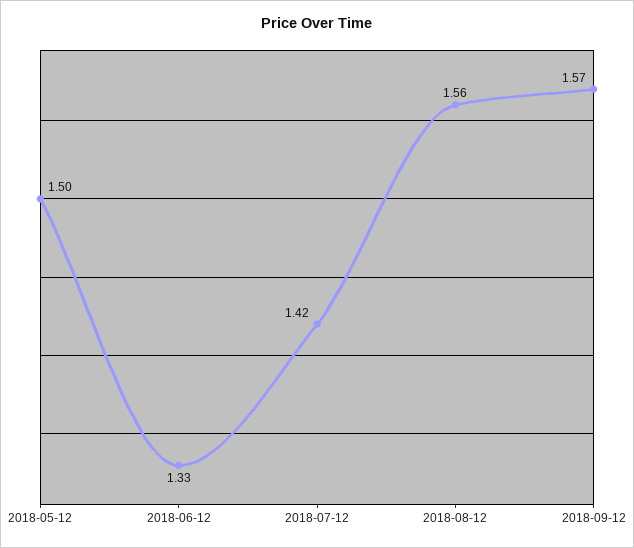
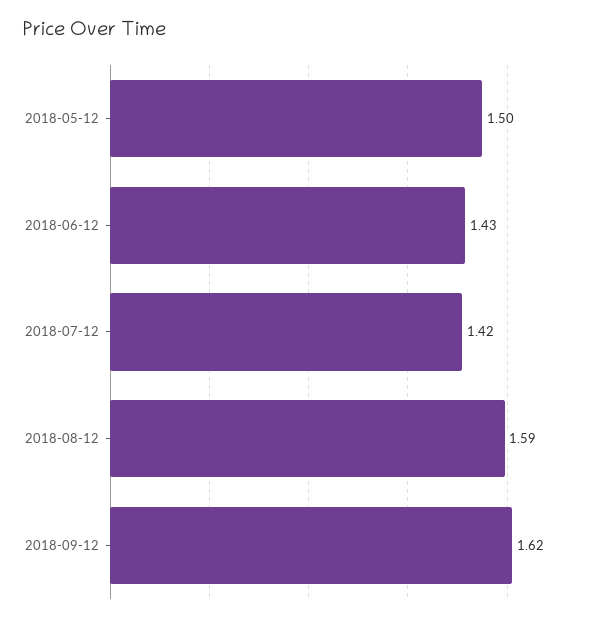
2018-06-12: 1.33 -> 1.43
2018-08-12: 1.56 -> 1.59
2018-09-12: 1.57 -> 1.62

